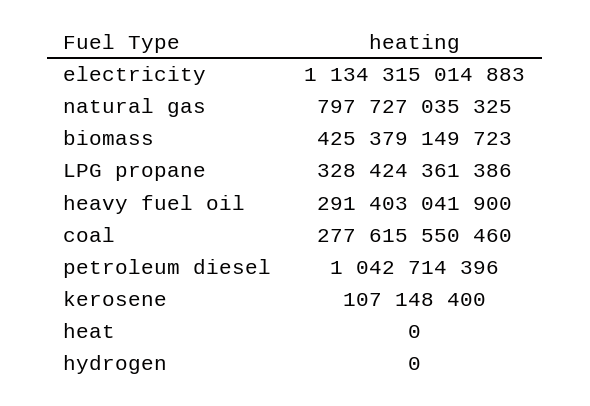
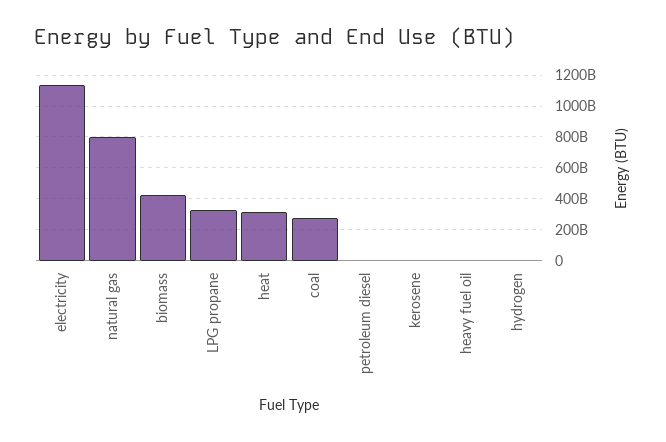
heavy fuel oil: 291403041900 -> 0
heat: 0 -> 300000000000

